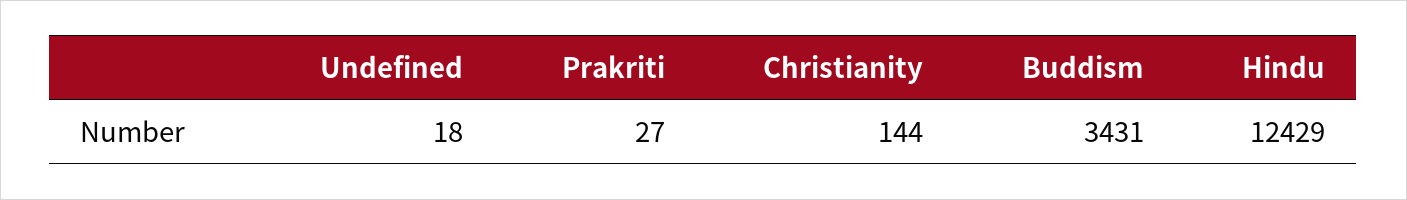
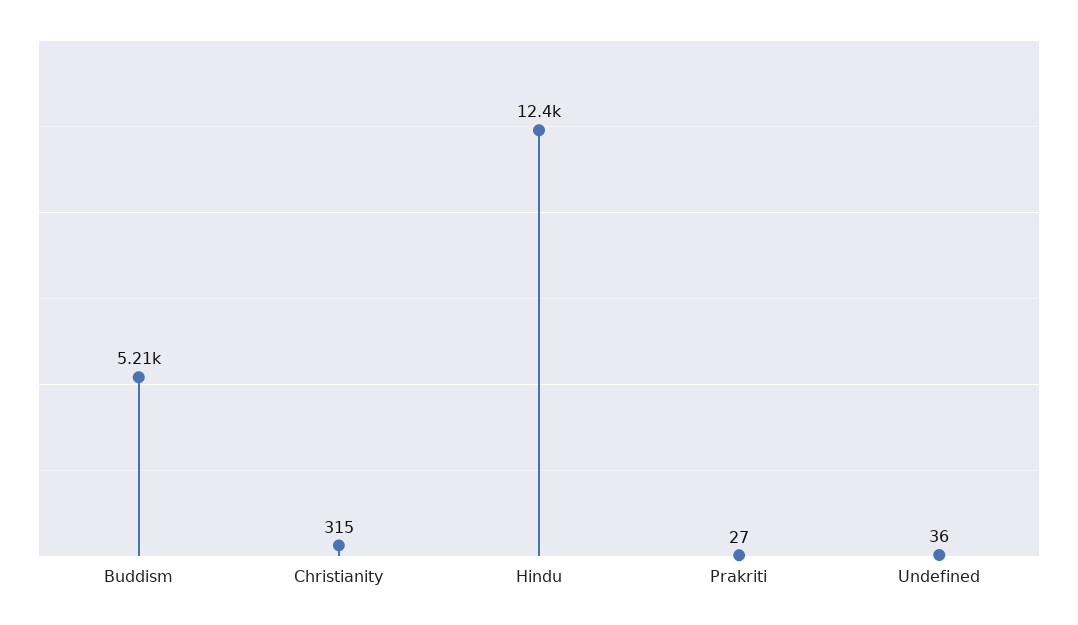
Undefined: 18 -> 36
Christianity: 144 -> 315
Buddism: 3431 -> 5210

